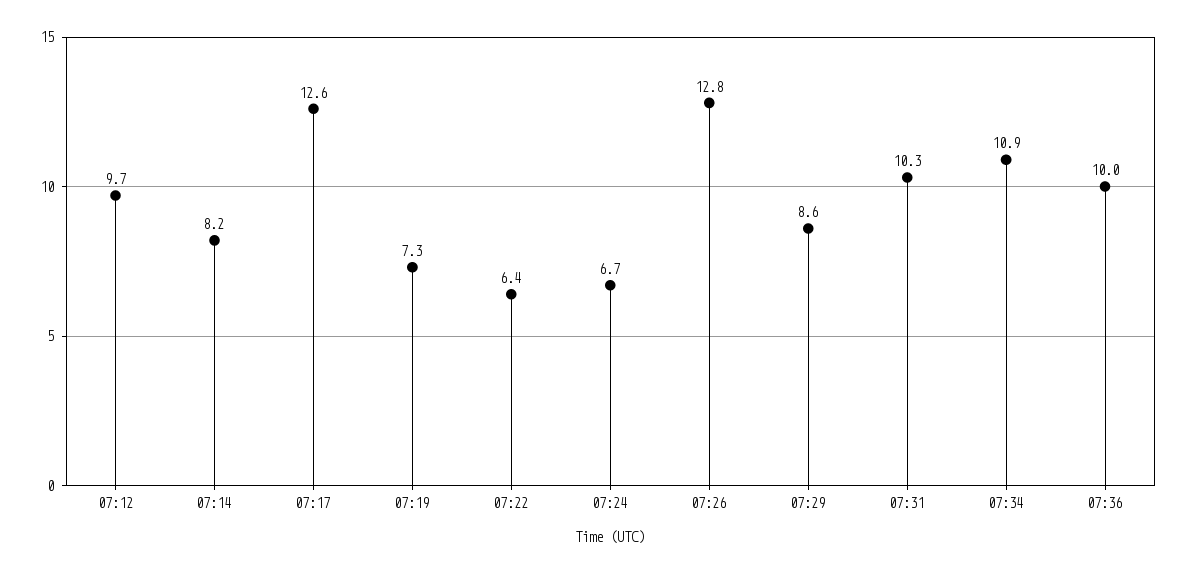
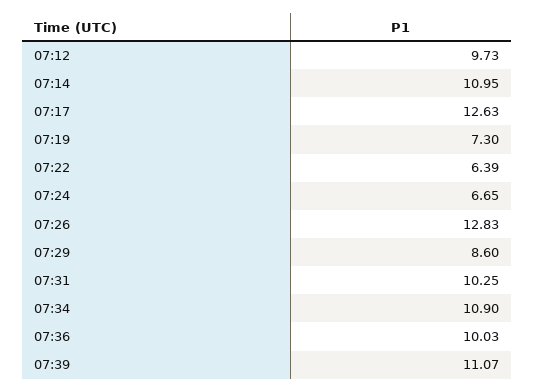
07:14: 8.2 -> 10.95
07:39: none -> 11.07

